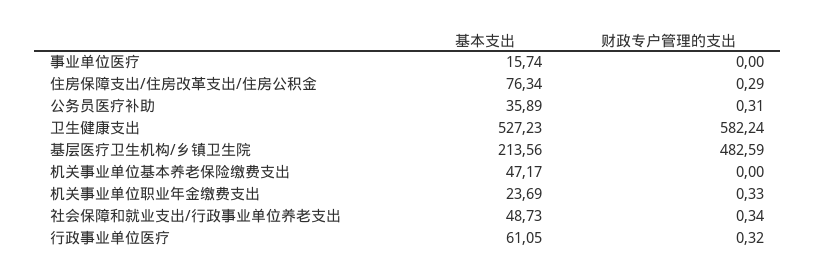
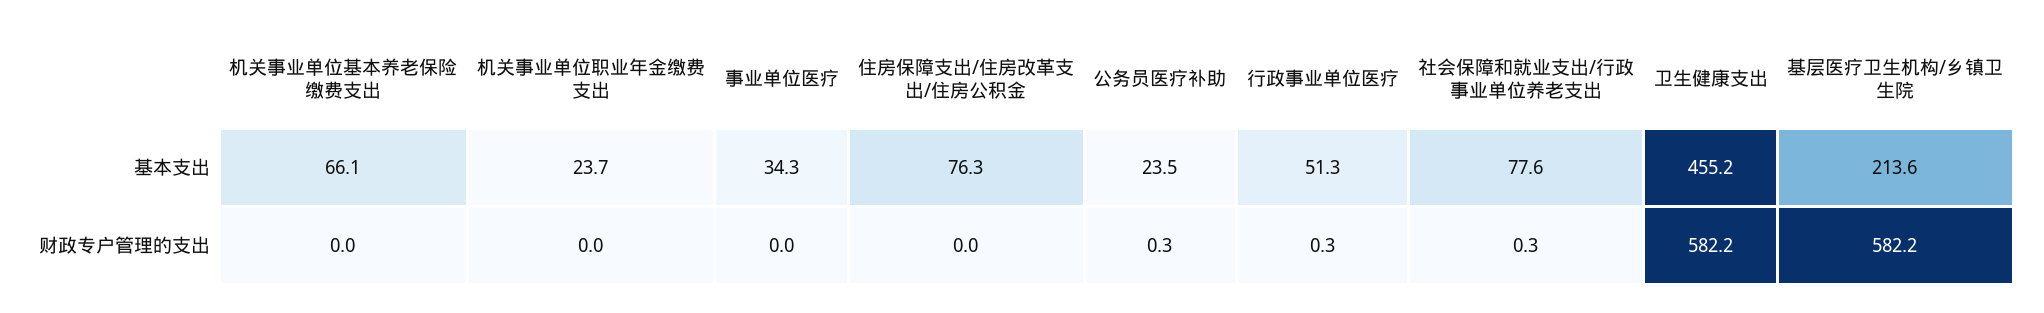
基本支出, 事业单位医疗: 15.74 -> 34.3
财政专户管理的支出, 住房保障支出/住房改革支出/住房公积金: 0.29 -> 0
基本支出, 公务员医疗补助: 35.89 -> 23.5
基本支出, 卫生健康支出: 527.23 -> 455.2
财政专户管理的支出, 基层医疗卫生机构/乡镇卫生院: 482.59 -> 582.2
基本支出, 机关事业单位基本养老保险缴费支出: 47.17 -> 66.1
财政专户管理的支出, 机关事业单位职业年金缴费支出: 0.33 -> 0
基本支出, 社会保障和就业支出/行政事业单位养老支出: 48.73 -> 77.6
基本支出, 行政事业单位医疗: 61.05 -> 51.3

